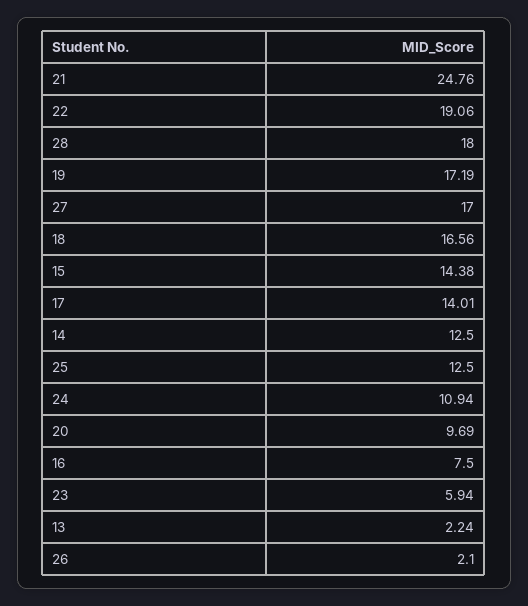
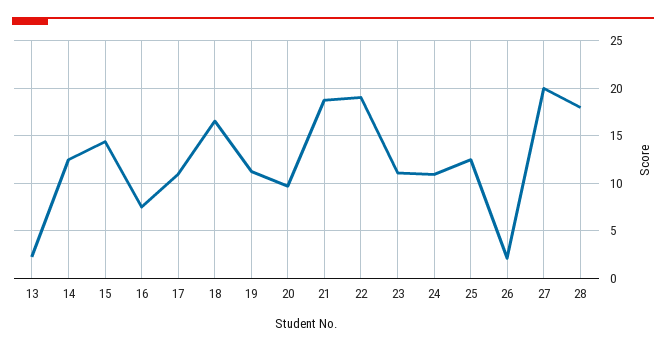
21: 24.76 -> 19
19: 17.19 -> 11
27: 17 -> 20
17: 14.01 -> 11
23: 5.94 -> 11

